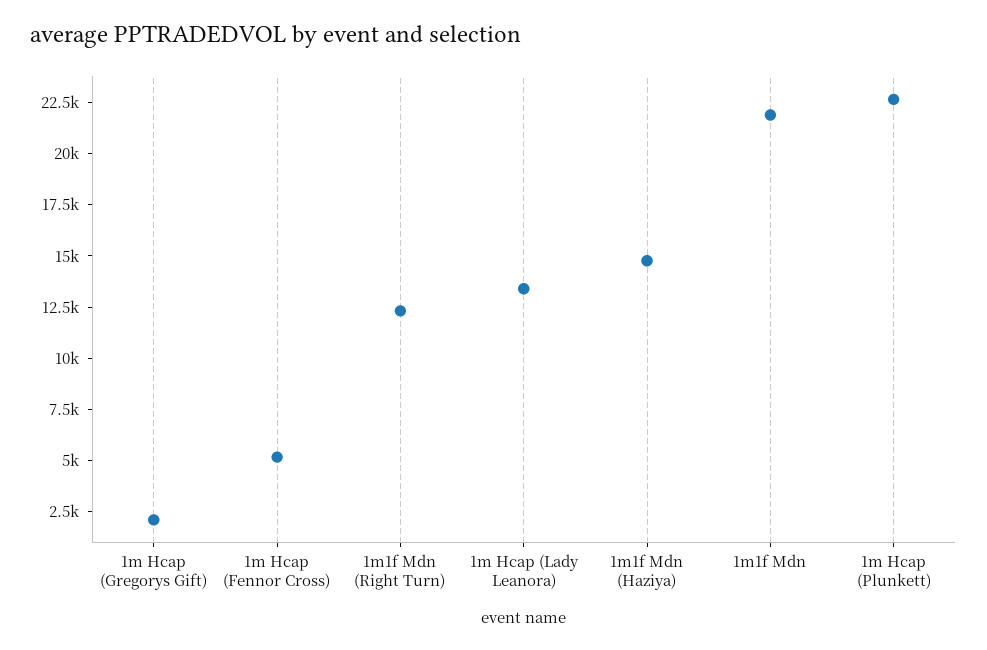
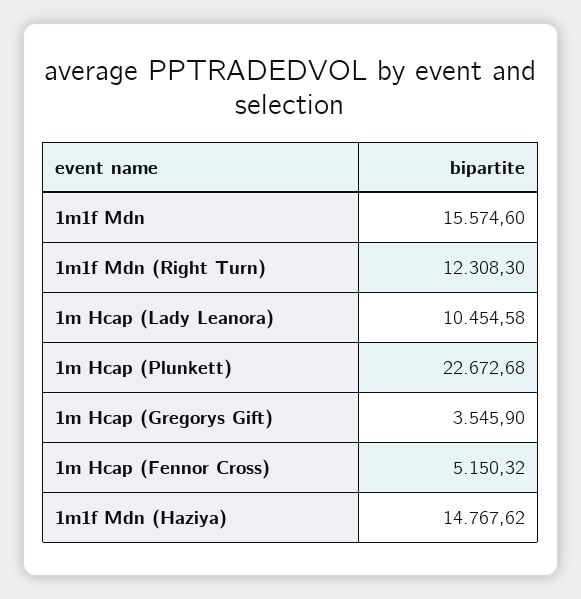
1m Hcap (Gregorys Gift): 2000 -> 3545.9
1m Hcap (Lady Leanora): 13500 -> 10454.58
1m1f Mdn: 22000 -> 15574.6

